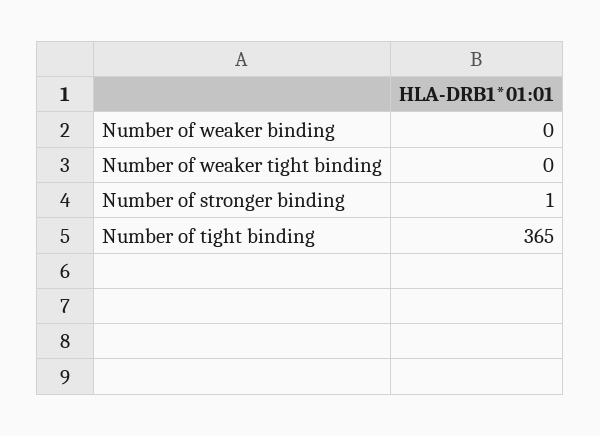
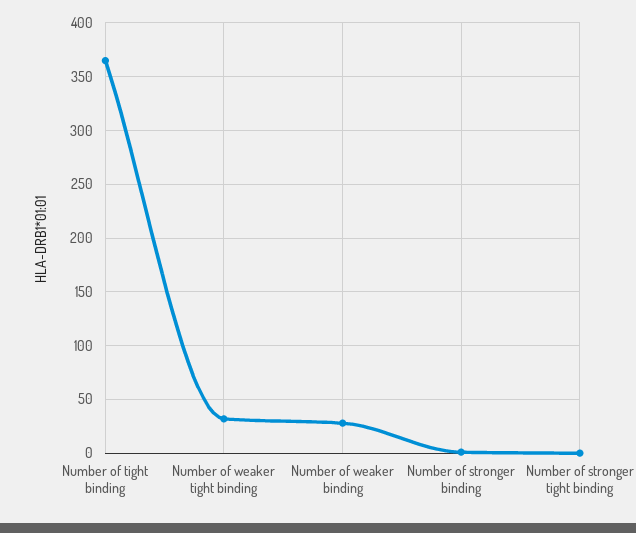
Number of weaker binding: 0 -> 30
Number of weaker tight binding: 0 -> 30
Number of stronger tight binding: none -> 0

